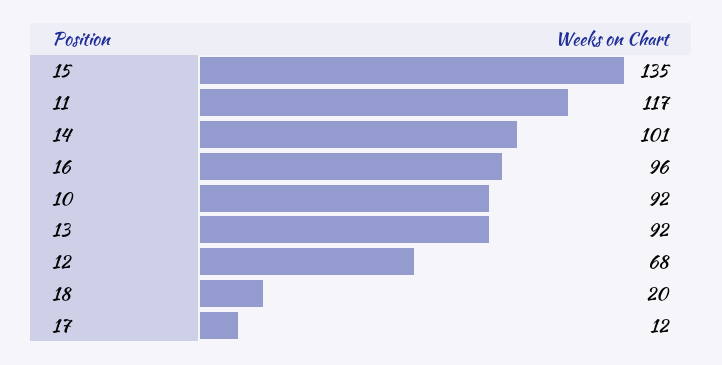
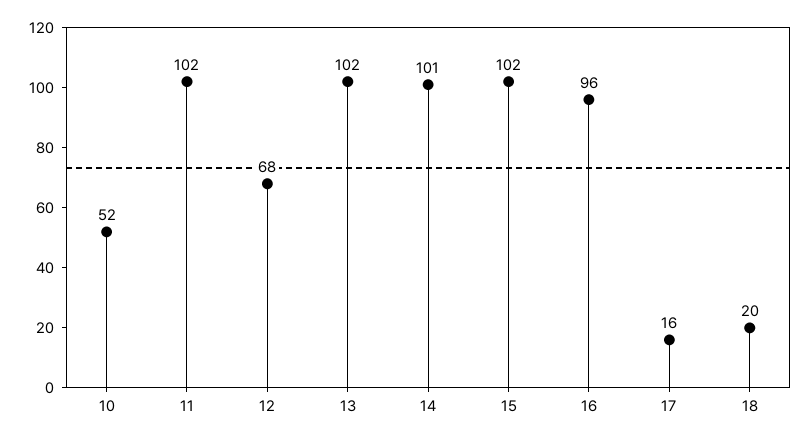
15: 135 -> 102
11: 117 -> 102
10: 92 -> 52
13: 92 -> 102
17: 12 -> 16

